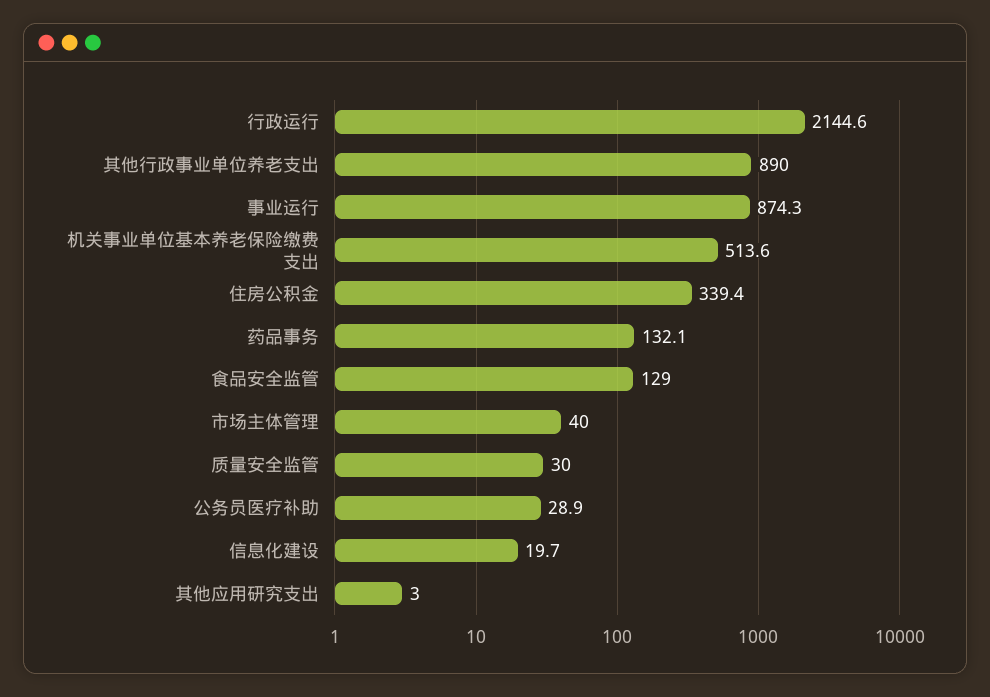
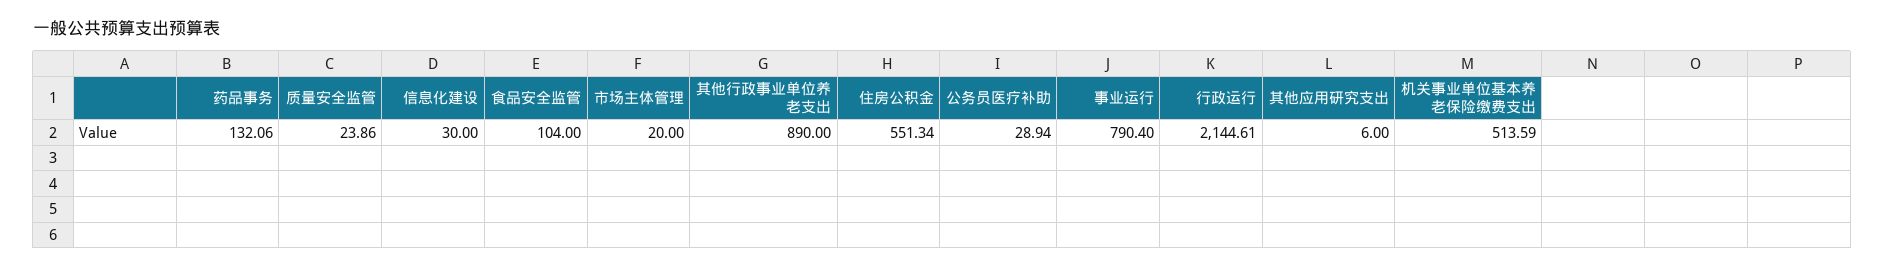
事业运行: 874.3 -> 790.4
住房公积金: 339.4 -> 551.34
食品安全监管: 129 -> 104
市场主体管理: 40 -> 20
质量安全监管: 30 -> 23.86
信息化建设: 19.7 -> 30
其他应用研究支出: 3 -> 6

